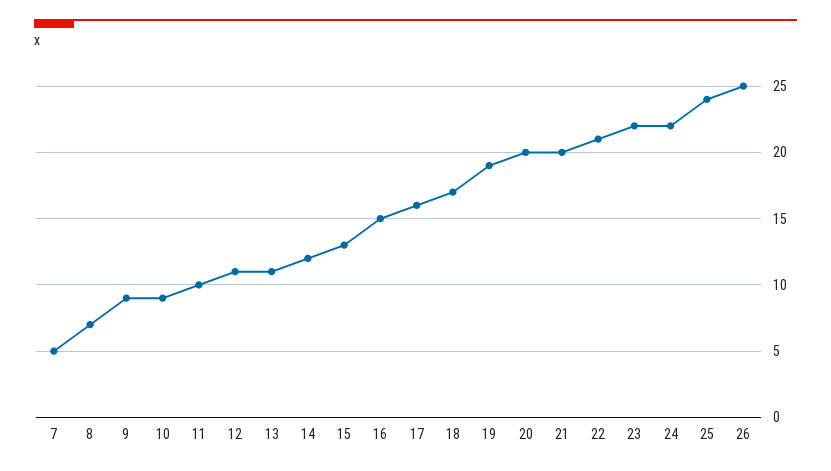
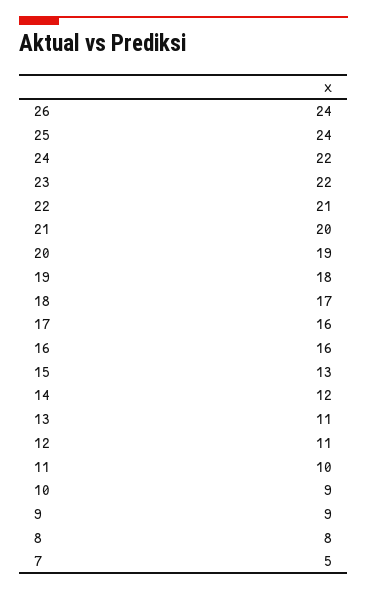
8: 7 -> 8
16: 15 -> 16
19: 19 -> 18
20: 20 -> 19
26: 25 -> 24

